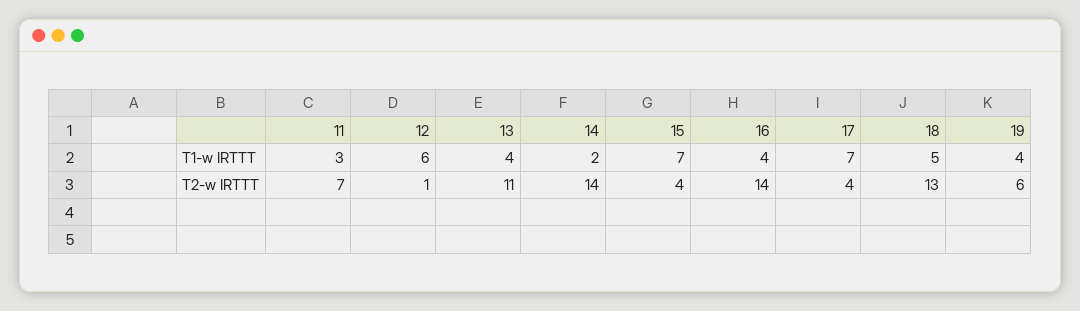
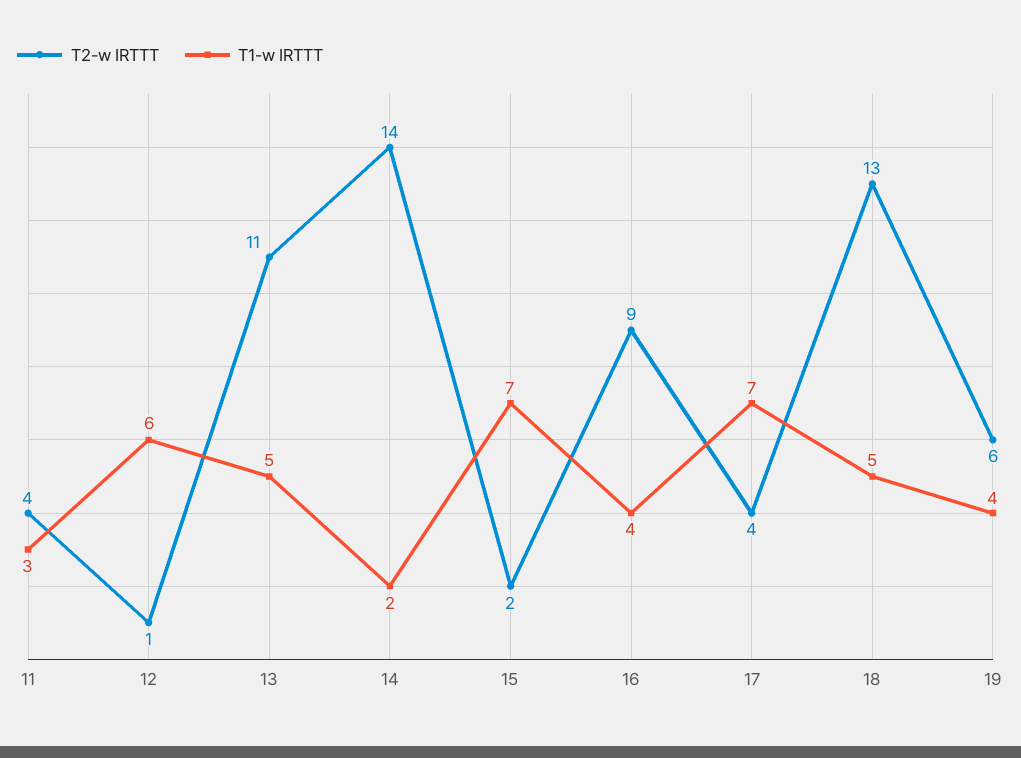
T1-w IRTTT, 13: 4 -> 5
T2-w IRTTT, 11: 7 -> 4
T2-w IRTTT, 15: 4 -> 2
T2-w IRTTT, 16: 14 -> 9

